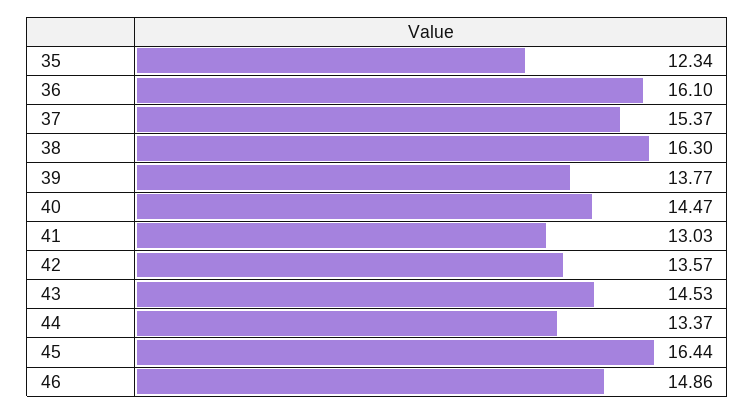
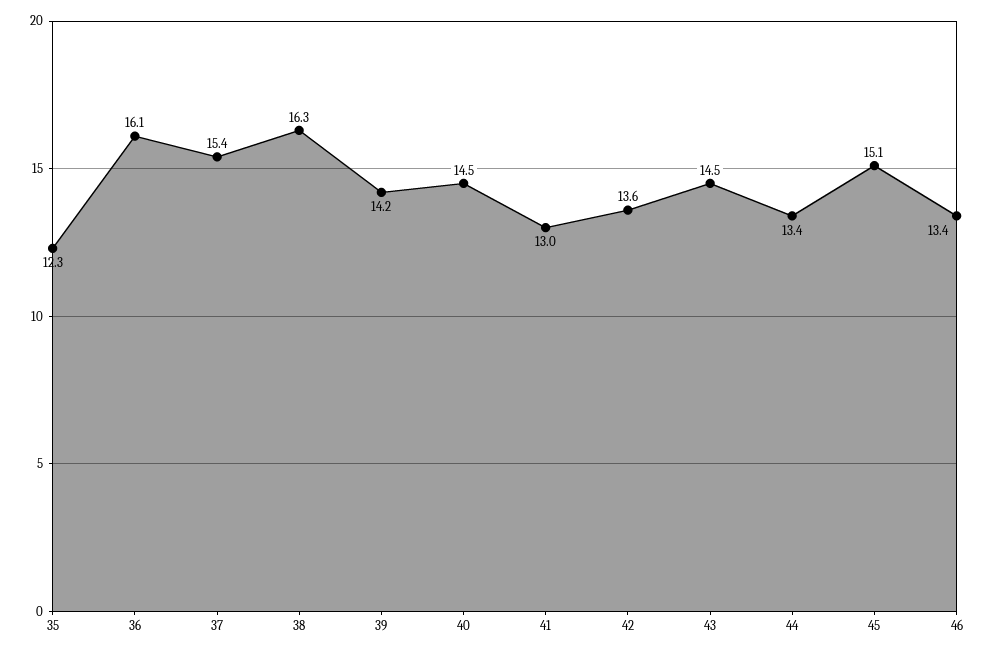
39: 13.77 -> 14.2
45: 16.44 -> 15.1
46: 14.86 -> 13.4

